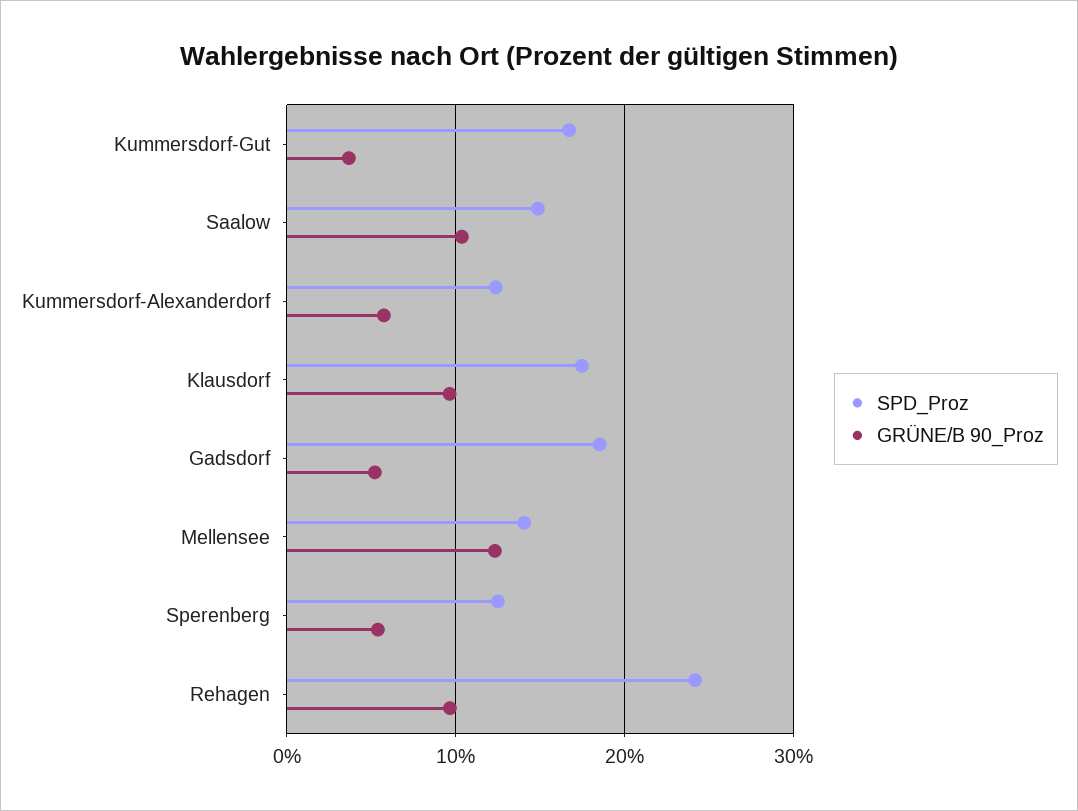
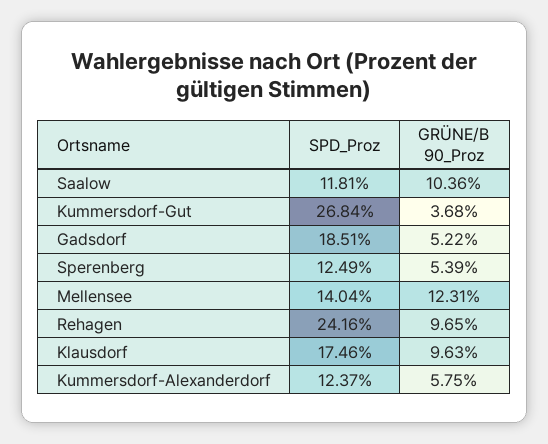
SPD_Proz, Kummersdorf-Gut: 17 -> 26.84
SPD_Proz, Saalow: 15 -> 11.81

